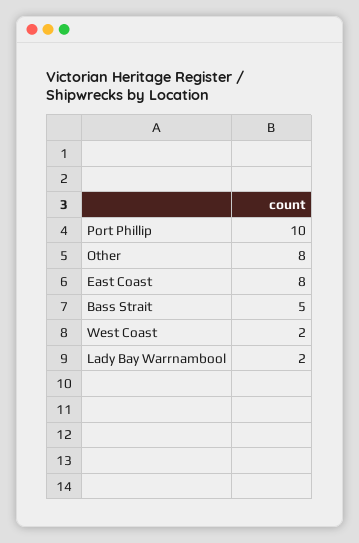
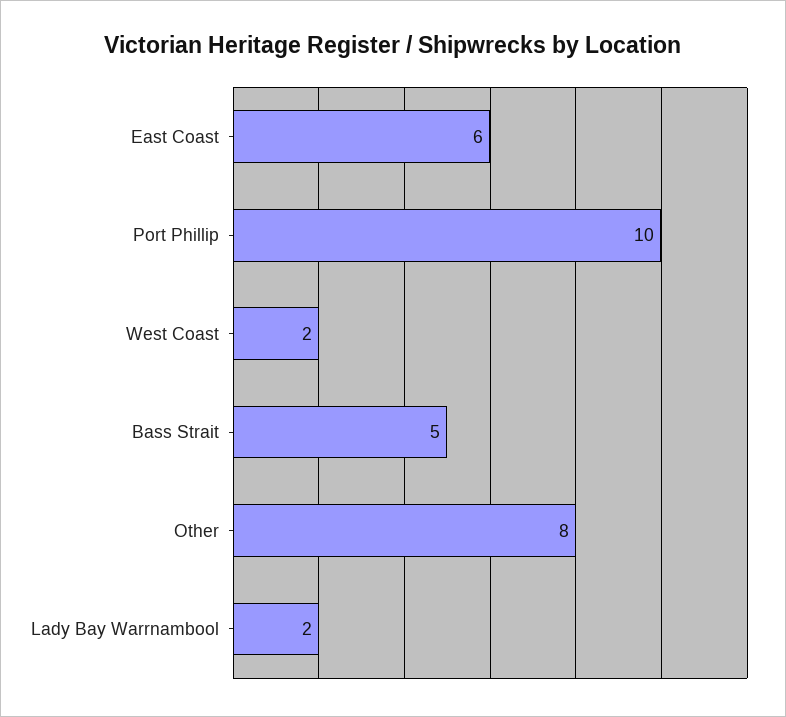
East Coast: 8 -> 6

